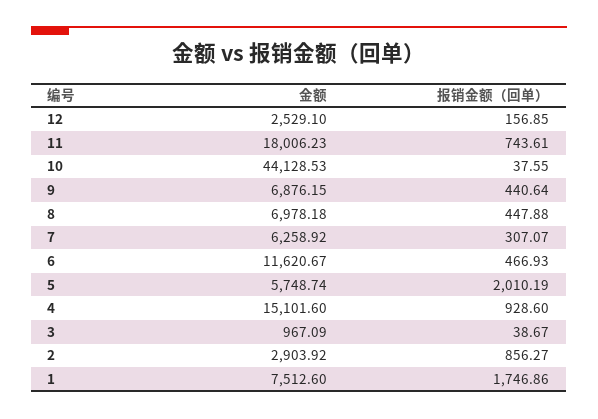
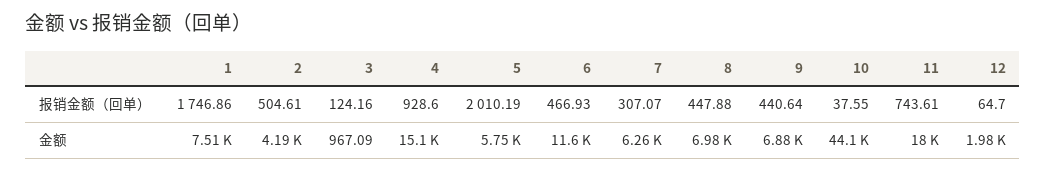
金额, 12: 2529.1 -> 1980
报销金额（回单）, 12: 156.85 -> 64.7
报销金额（回单）, 3: 38.67 -> 124.16
金额, 2: 2903.92 -> 4190
报销金额（回单）, 2: 856.27 -> 504.61

